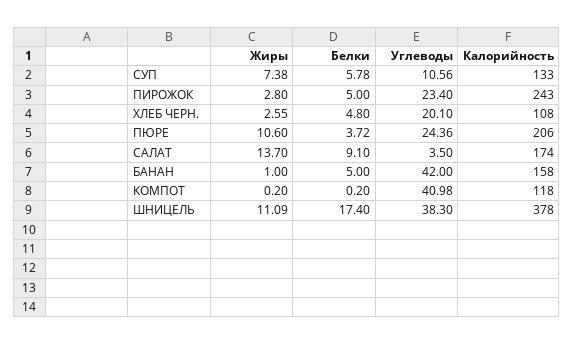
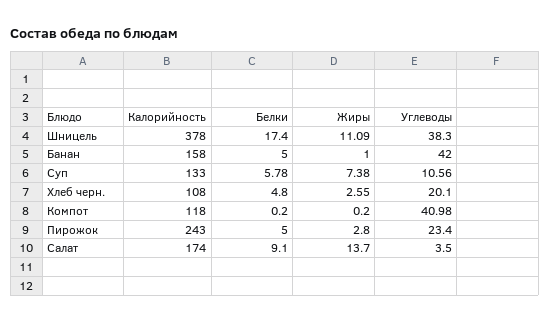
Жиры, ПЮРЕ: 10.6 -> none
Белки, ПЮРЕ: 3.72 -> none
Углеводы, ПЮРЕ: 24.36 -> none
Калорийность, ПЮРЕ: 206 -> none

